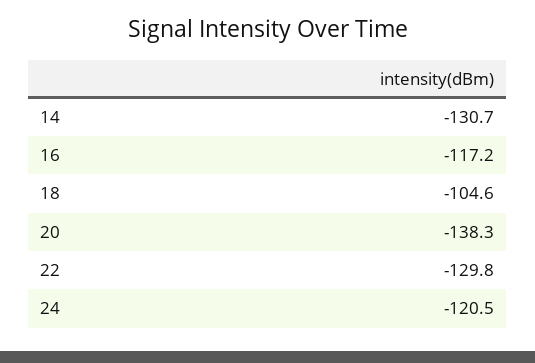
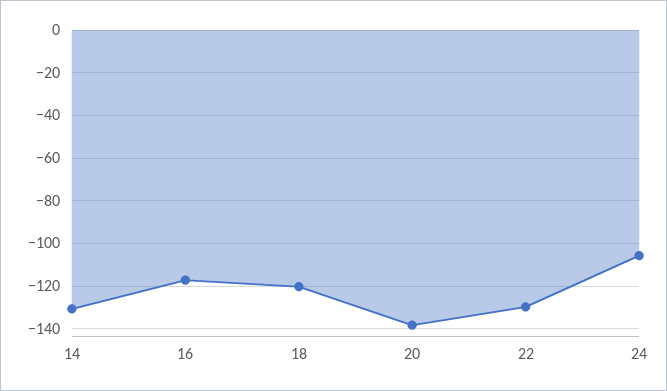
18: -104.6 -> -120
24: -120.5 -> -105

